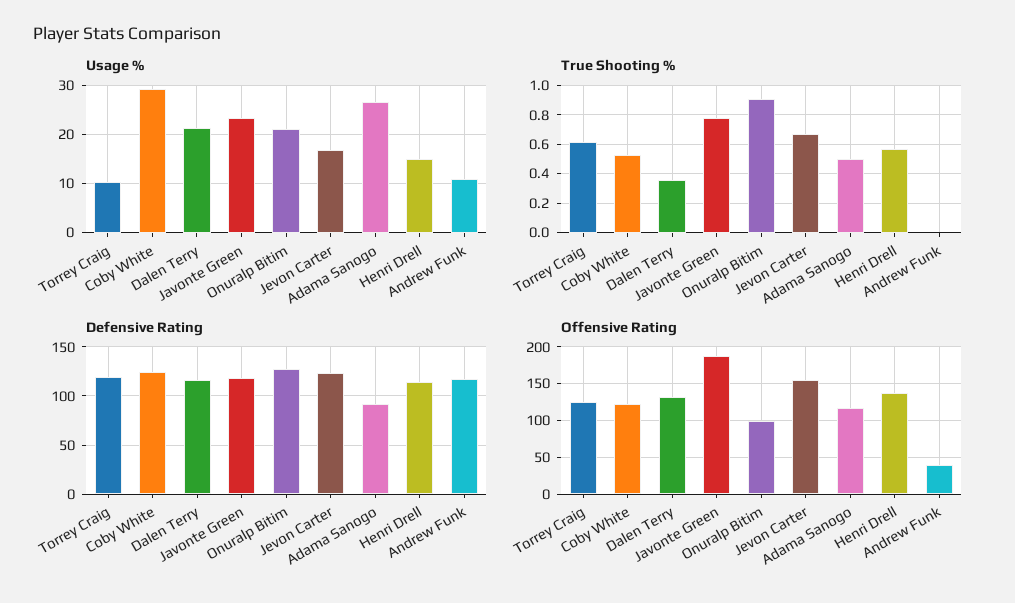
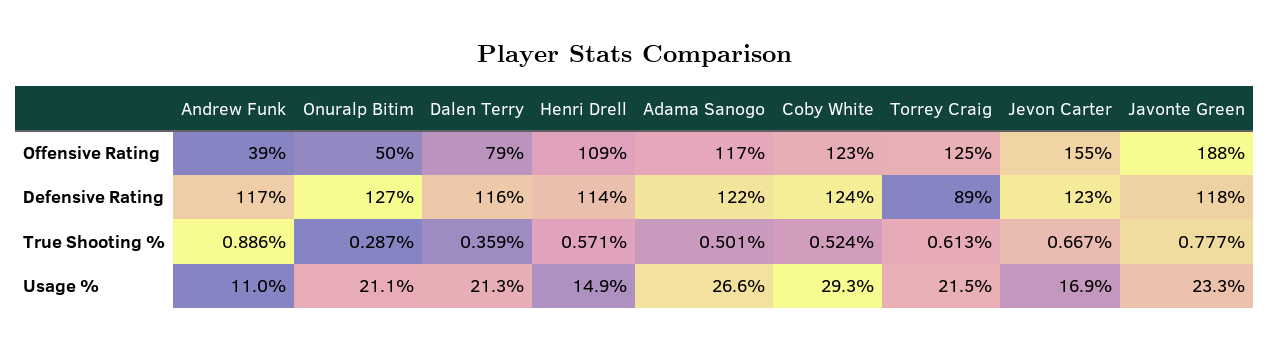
Usage %, Torrey Craig: 10 -> 21.5
True Shooting %, Onuralp Bitim: 0.9 -> 0.287
True Shooting %, Andrew Funk: 0 -> 0.886
Defensive Rating, Torrey Craig: 120 -> 89
Defensive Rating, Adama Sanogo: 90 -> 122
Offensive Rating, Dalen Terry: 130 -> 79
Offensive Rating, Onuralp Bitim: 100 -> 50
Offensive Rating, Henri Drell: 140 -> 109

